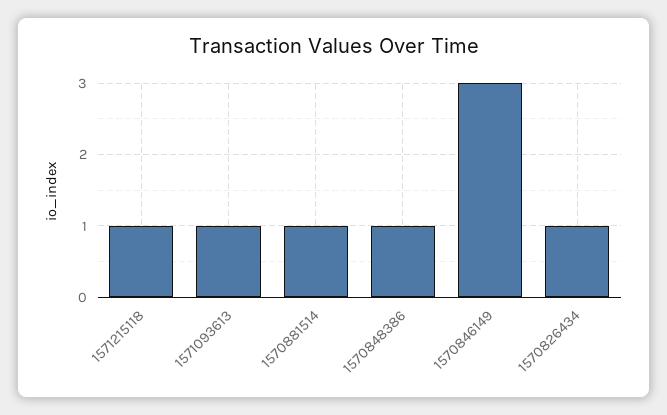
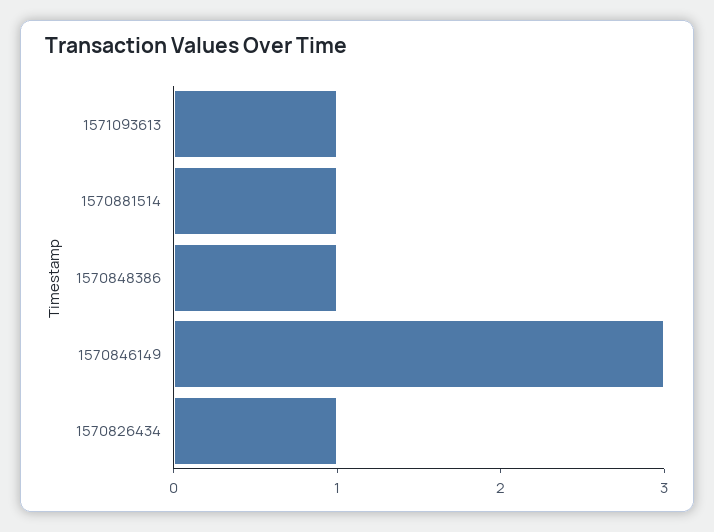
1571215118: 1 -> none

